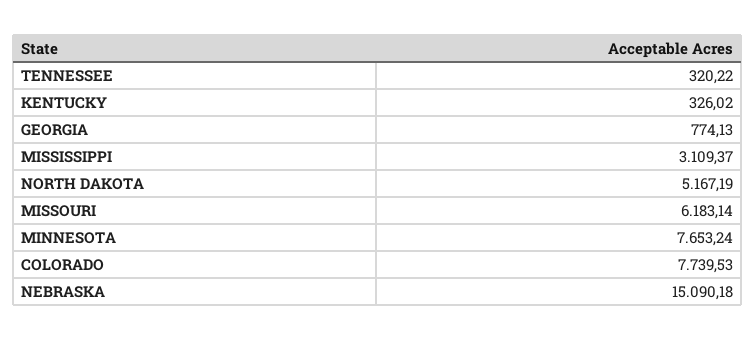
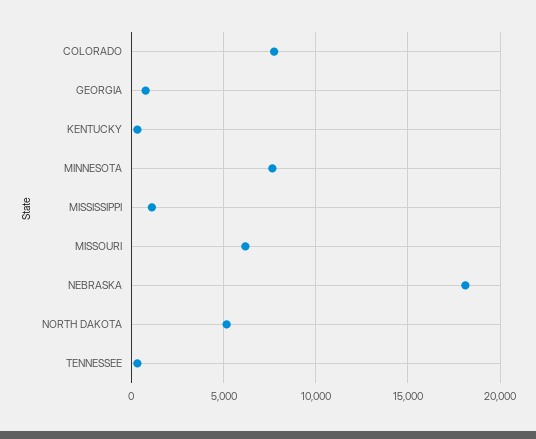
MISSISSIPPI: 3109.37 -> 1000
NEBRASKA: 15090.18 -> 18000

